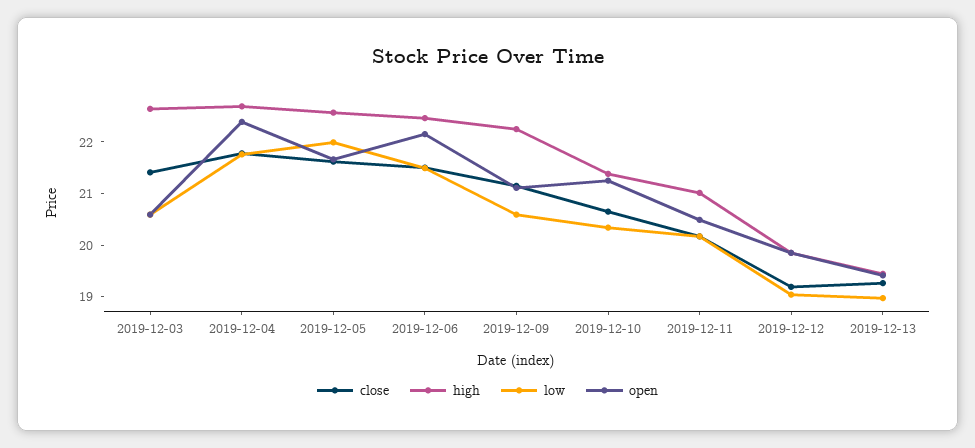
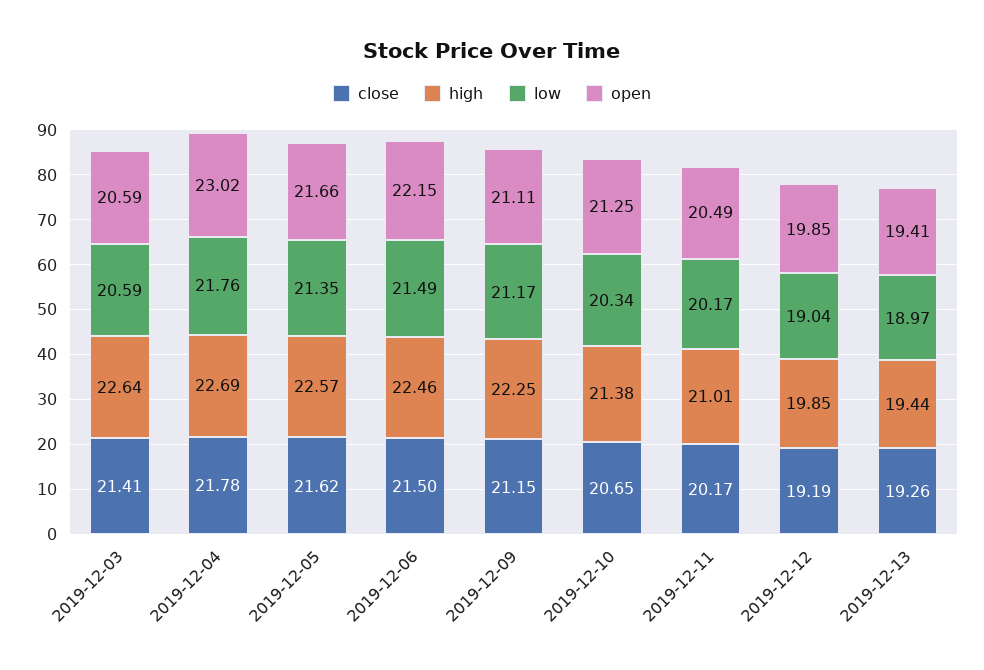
open, 2019-12-04: 22.4 -> 23.02
low, 2019-12-05: 22 -> 21.35
low, 2019-12-09: 20.6 -> 21.17

